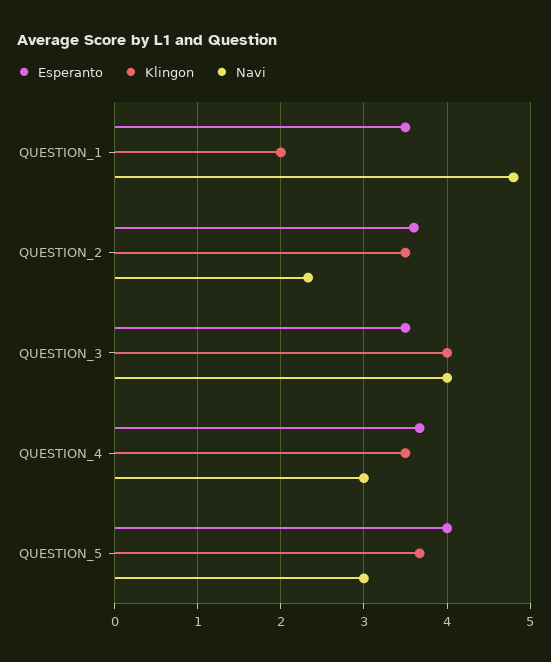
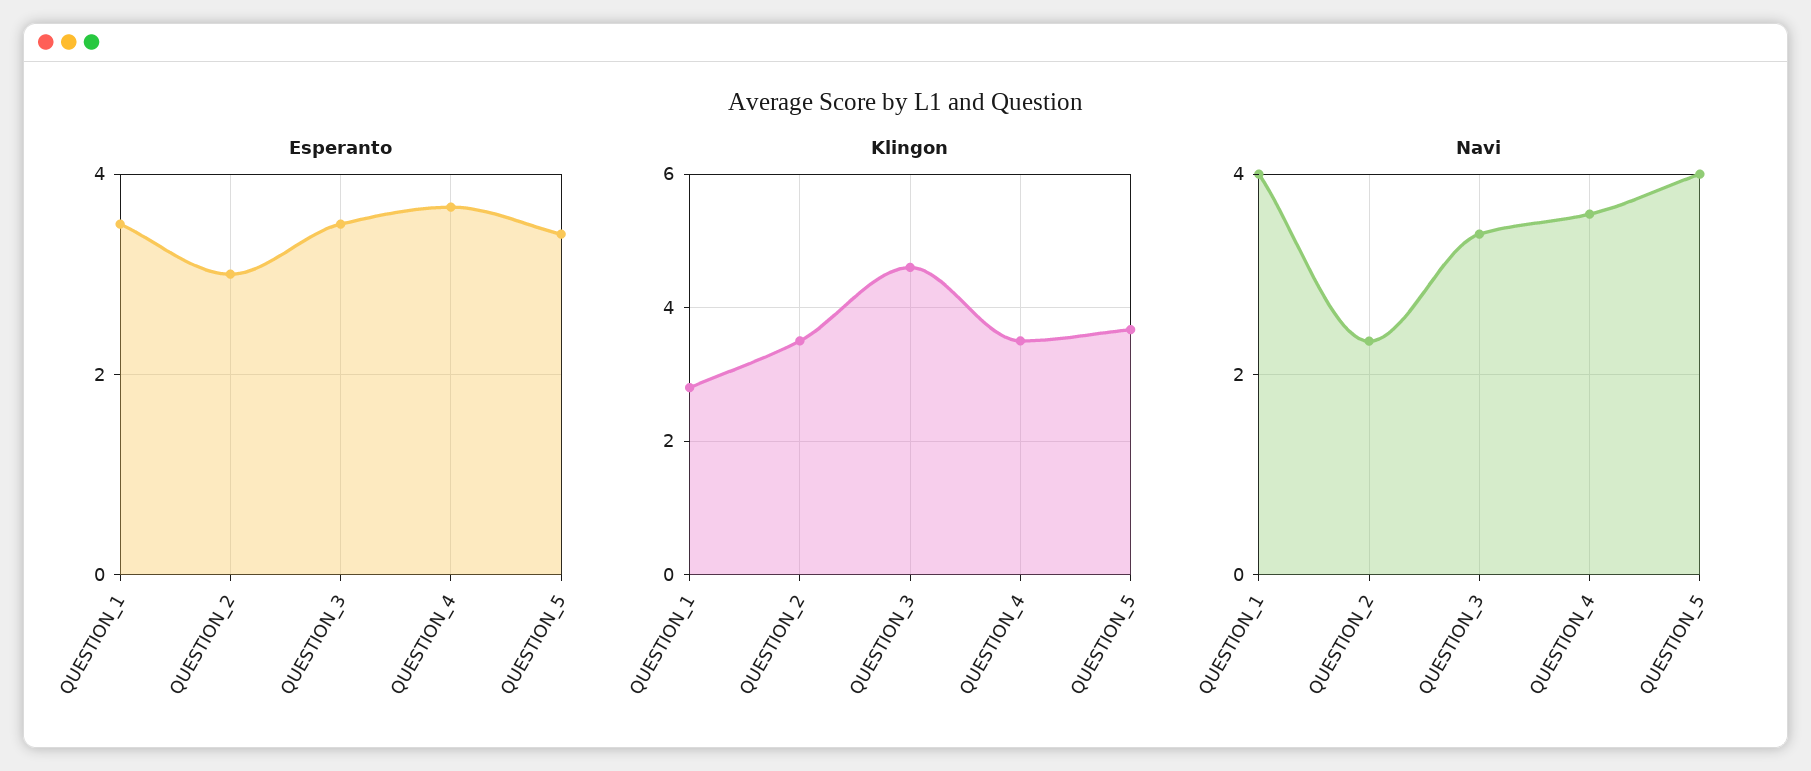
Klingon, QUESTION_1: 2 -> 2.8
Navi, QUESTION_1: 4.8 -> 4
Esperanto, QUESTION_2: 3.6 -> 3
Klingon, QUESTION_3: 4 -> 4.6
Navi, QUESTION_3: 4 -> 3.4
Navi, QUESTION_4: 3 -> 3.6
Esperanto, QUESTION_5: 4 -> 3.4
Navi, QUESTION_5: 3 -> 4

